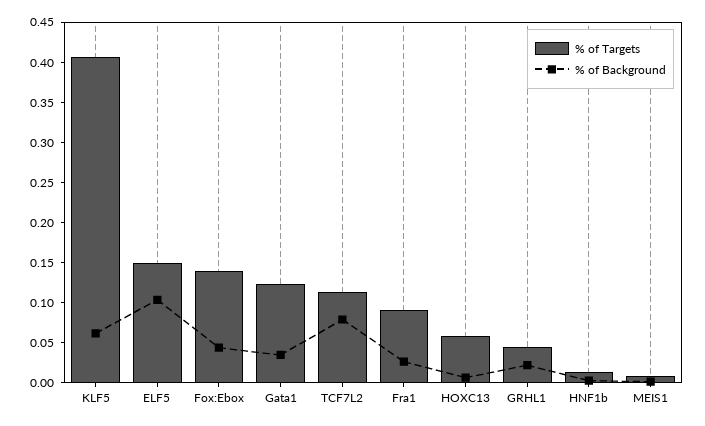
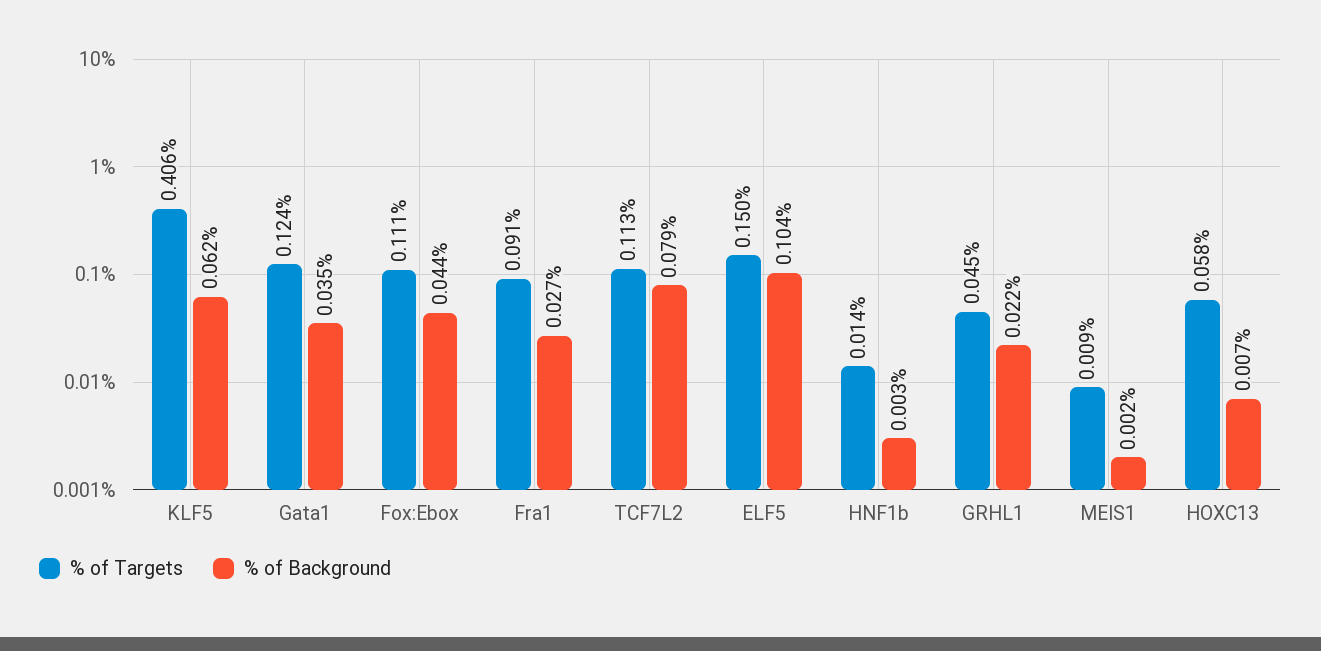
% of Targets, Fox:Ebox: 0.14 -> 0.111

